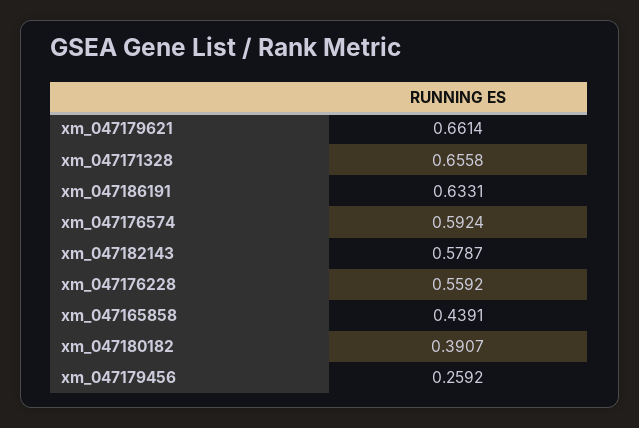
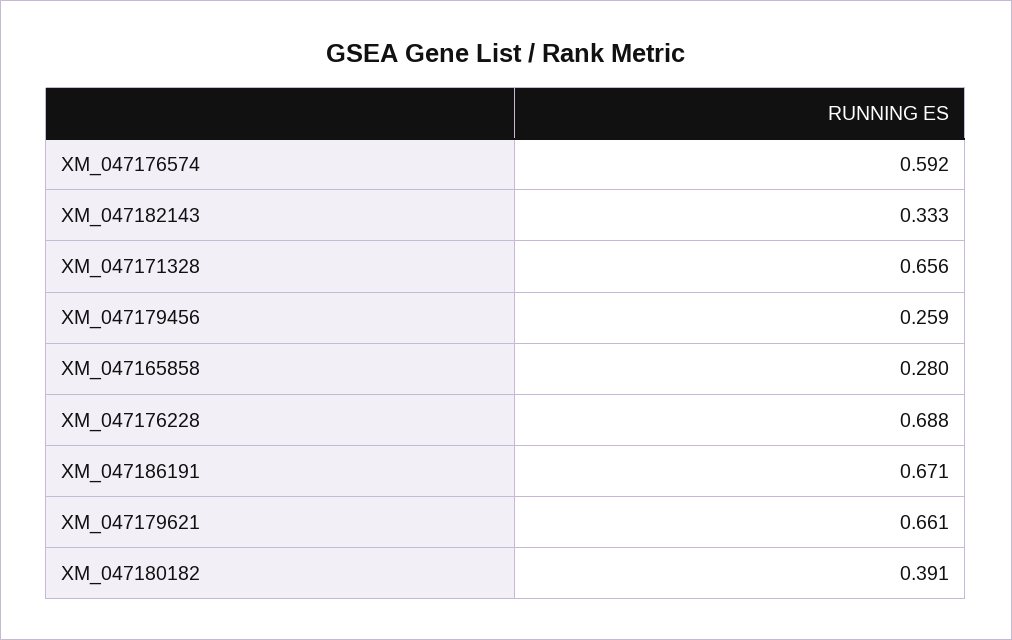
xm_047186191: 0.6331 -> 0.671
xm_047182143: 0.5787 -> 0.333
xm_047176228: 0.5592 -> 0.688
xm_047165858: 0.4391 -> 0.28

